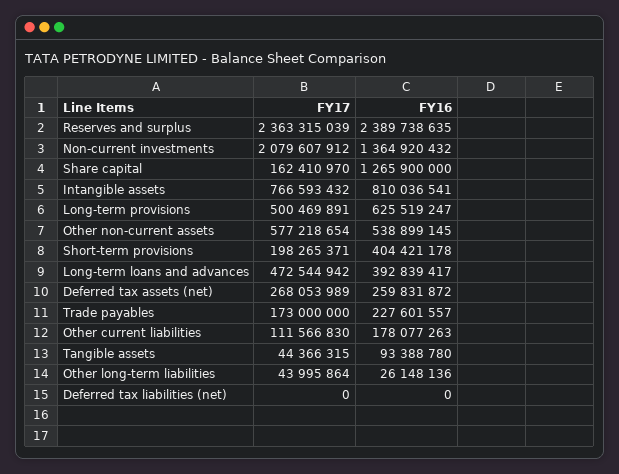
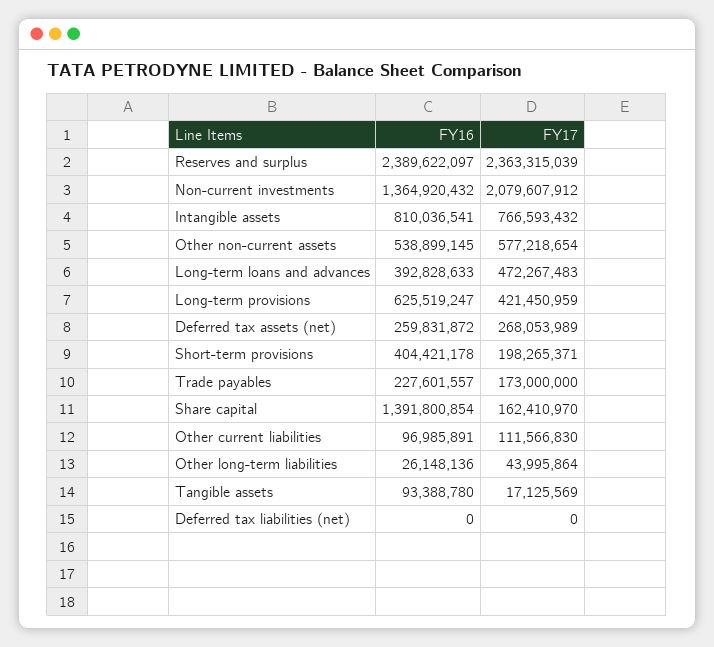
FY16, Reserves and surplus: 2389738635 -> 2389622097
FY16, Share capital: 1265900000 -> 1391800854
FY17, Long-term provisions: 500469891 -> 421450959
FY17, Long-term loans and advances: 472544942 -> 472267483
FY16, Long-term loans and advances: 392839417 -> 392828633
FY16, Other current liabilities: 178077263 -> 96985891
FY17, Tangible assets: 44366315 -> 17125569

